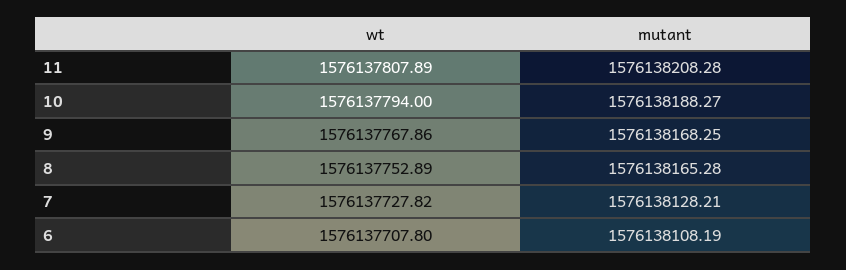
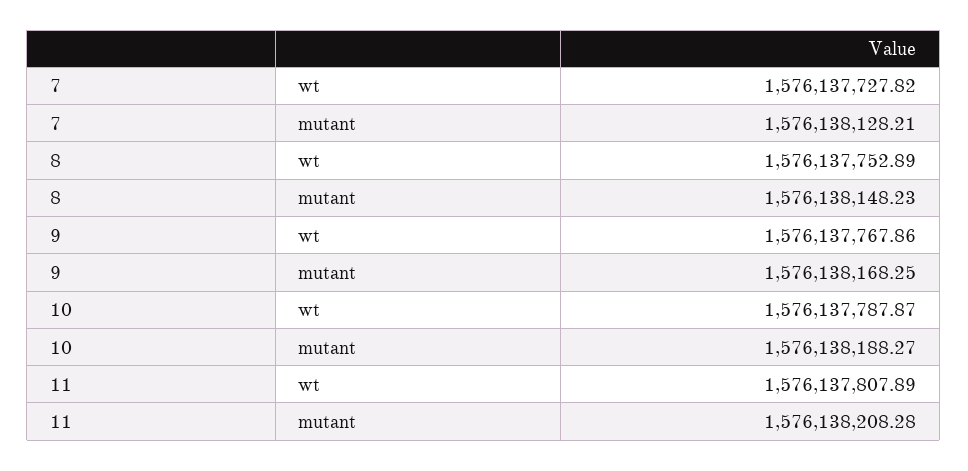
wt, 10: 1576137794 -> 1576137787.87
mutant, 8: 1576138165.28 -> 1576138148.23
wt, 6: 1576137707.8 -> none
mutant, 6: 1576138108.19 -> none

